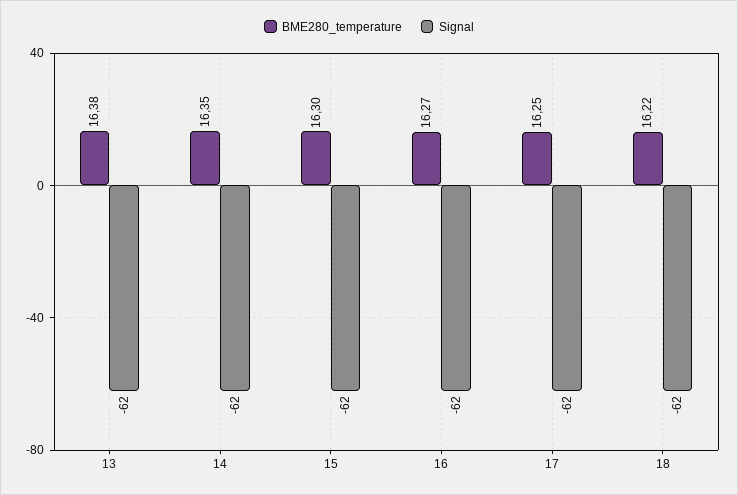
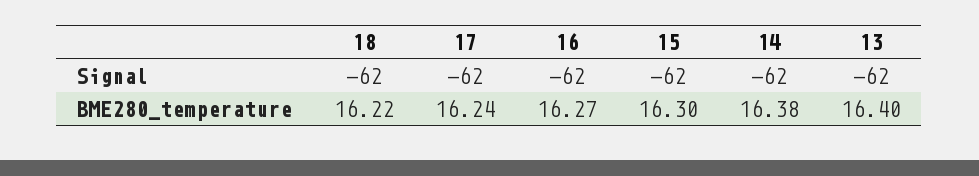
BME280_temperature, 13: 16.38 -> 16.4
BME280_temperature, 14: 16.35 -> 16.38
BME280_temperature, 17: 16.25 -> 16.24

